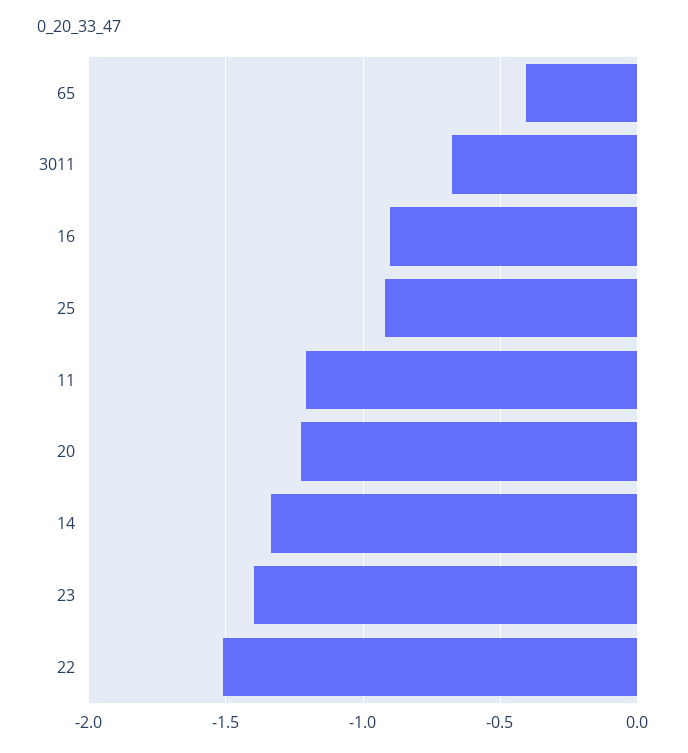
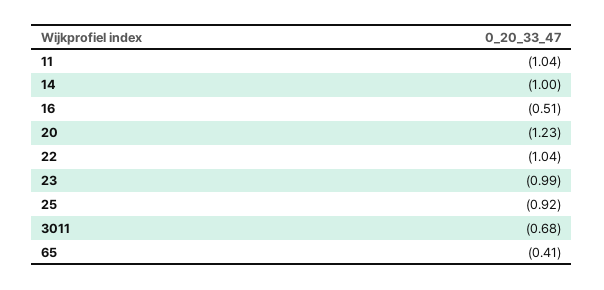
16: -0.9 -> -0.51
11: -1.2 -> -1.04
14: -1.35 -> -1
23: -1.4 -> -0.99
22: -1.5 -> -1.04

